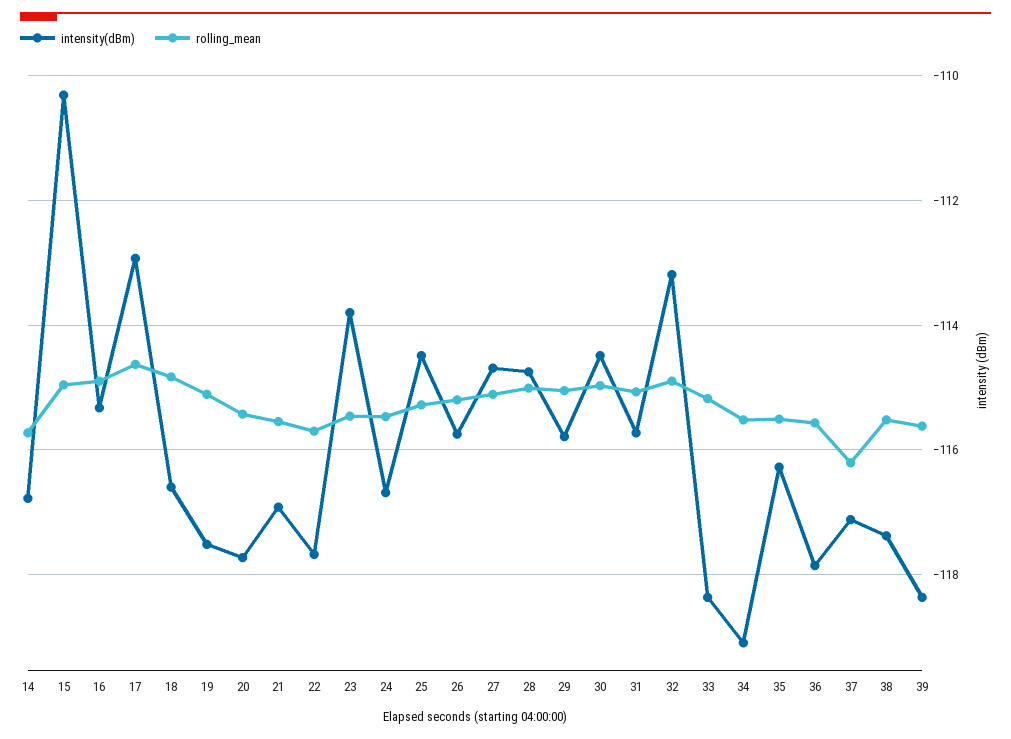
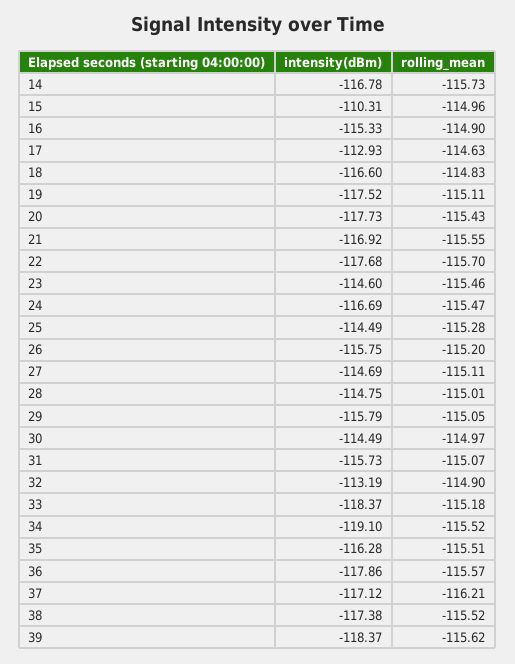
intensity(dBm), 23: -113.8 -> -114.6

